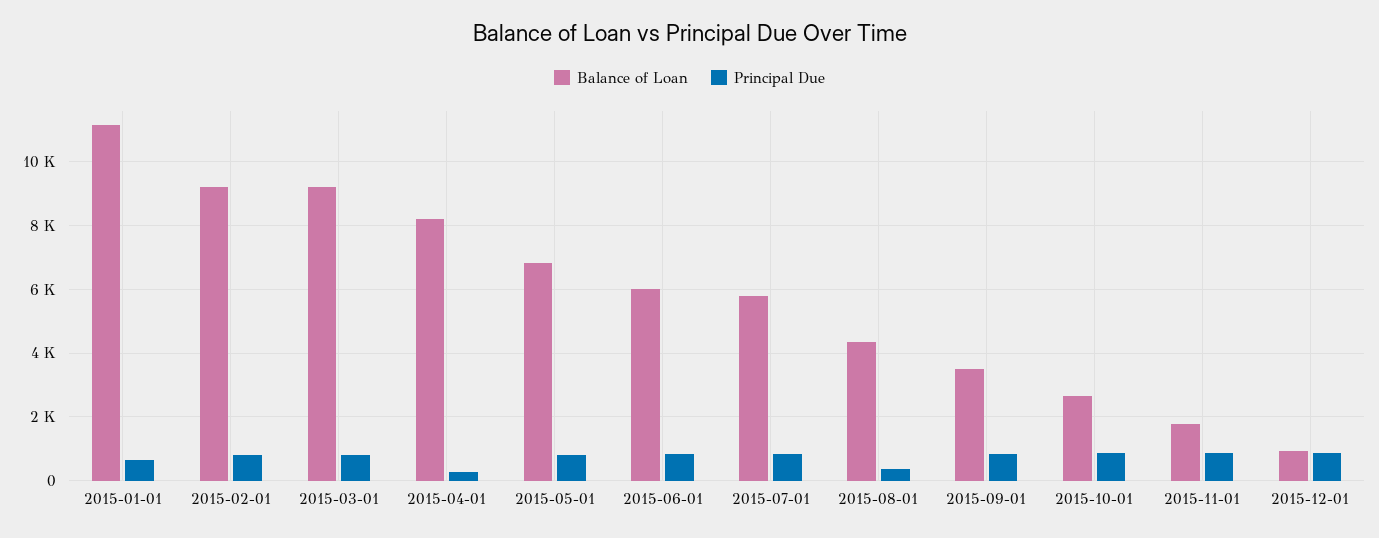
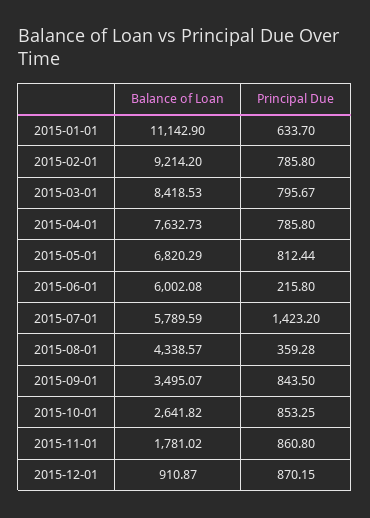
Balance of Loan, 2015-03-01: 9200 -> 8418.53
Balance of Loan, 2015-04-01: 8200 -> 7632.73
Principal Due, 2015-04-01: 200 -> 785.8
Principal Due, 2015-06-01: 800 -> 215.8
Principal Due, 2015-07-01: 800 -> 1423.2

